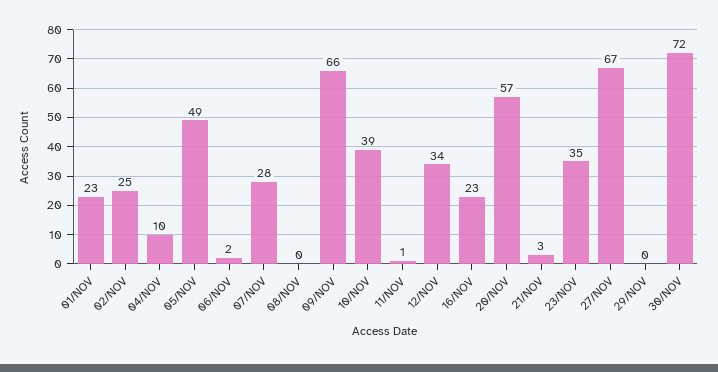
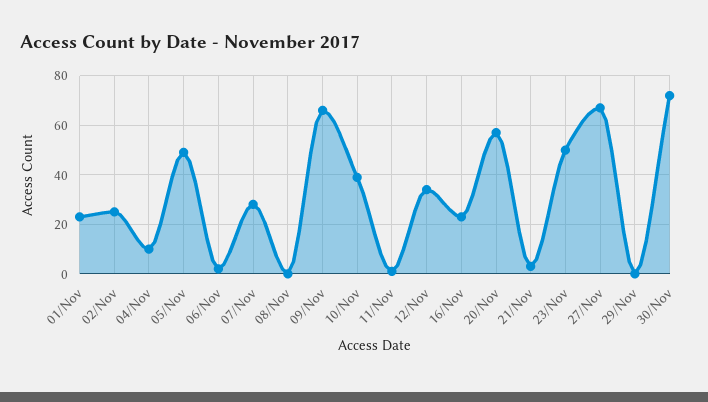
23/NOV: 35 -> 50

